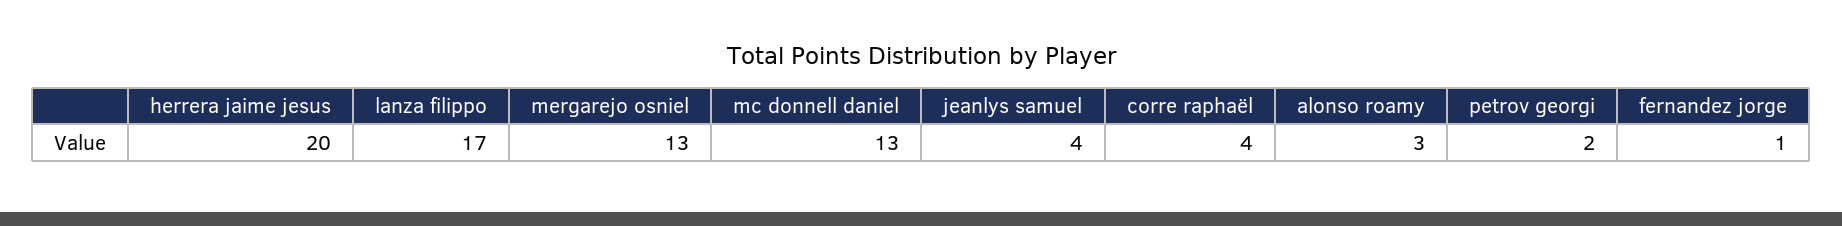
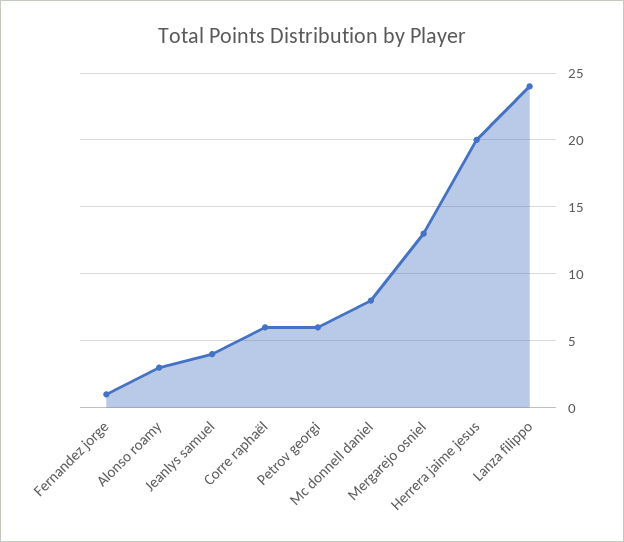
lanza filippo: 17 -> 24
mc donnell daniel: 13 -> 8
corre raphaël: 4 -> 6
petrov georgi: 2 -> 6

